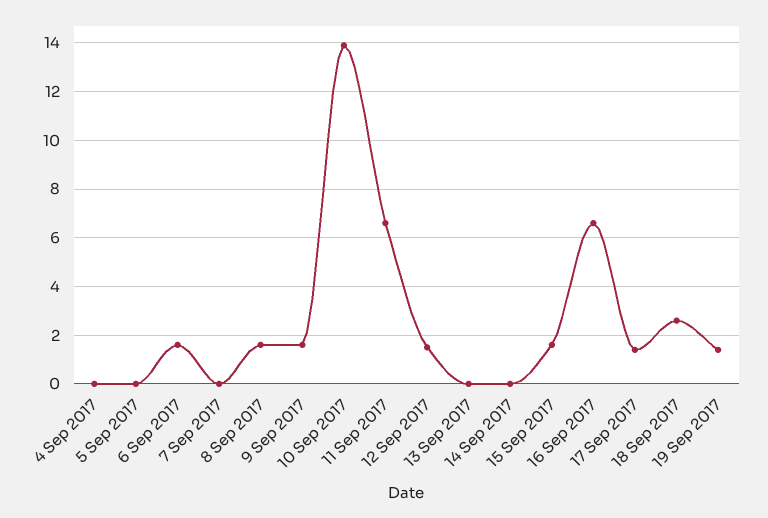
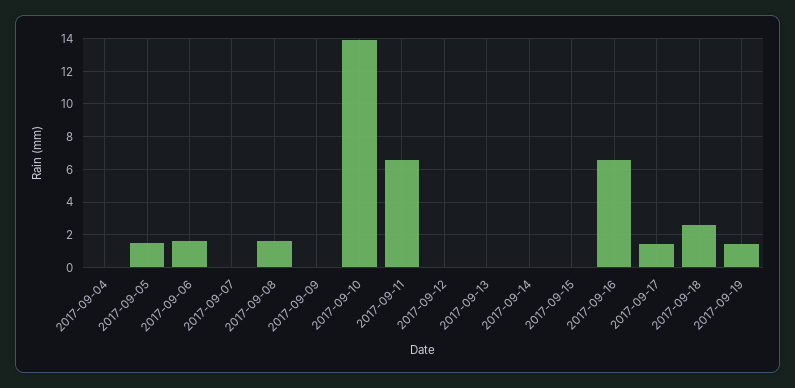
5 Sep 2017: 0 -> 1.5
9 Sep 2017: 1.5 -> 0
12 Sep 2017: 1.5 -> 0
15 Sep 2017: 1.5 -> 0

